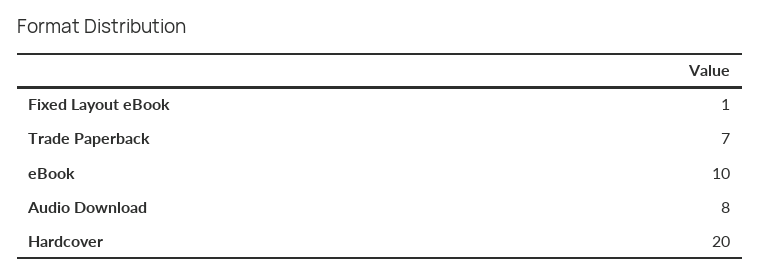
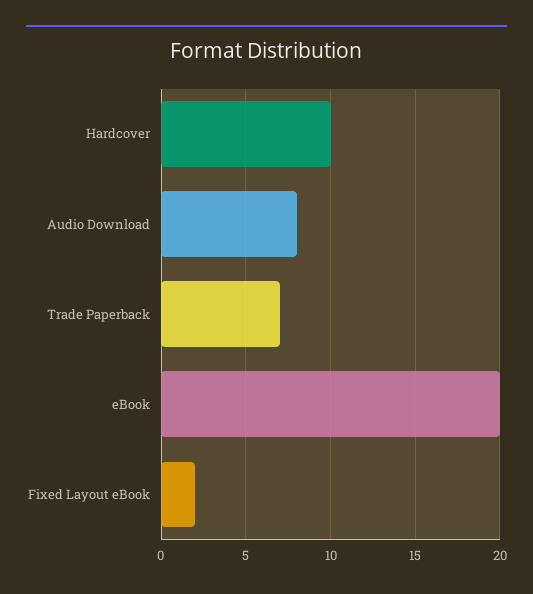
Fixed Layout eBook: 1 -> 2
eBook: 10 -> 20
Hardcover: 20 -> 10

